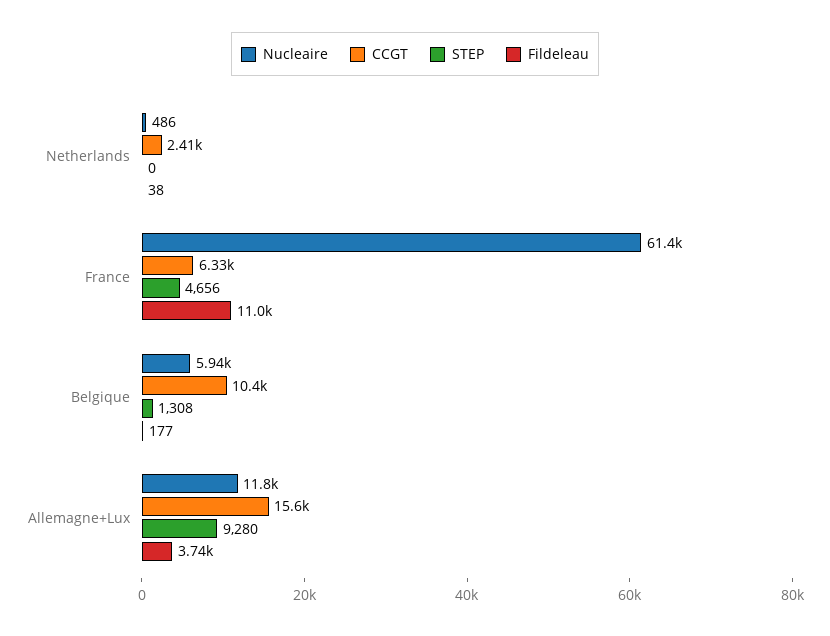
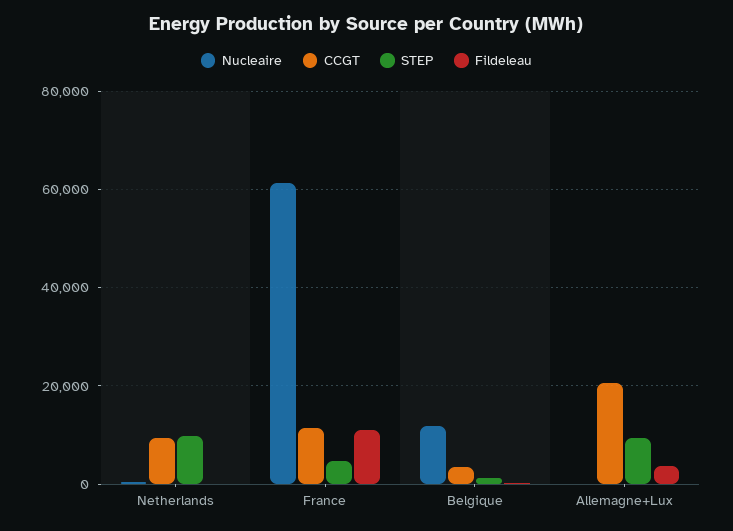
CCGT, Netherlands: 2410 -> 10000
STEP, Netherlands: 0 -> 10000
CCGT, France: 6330 -> 12000
Nucleaire, Belgique: 5940 -> 12000
CCGT, Belgique: 10400 -> 4000
Nucleaire, Allemagne+Lux: 11800 -> 0
CCGT, Allemagne+Lux: 15600 -> 20000

